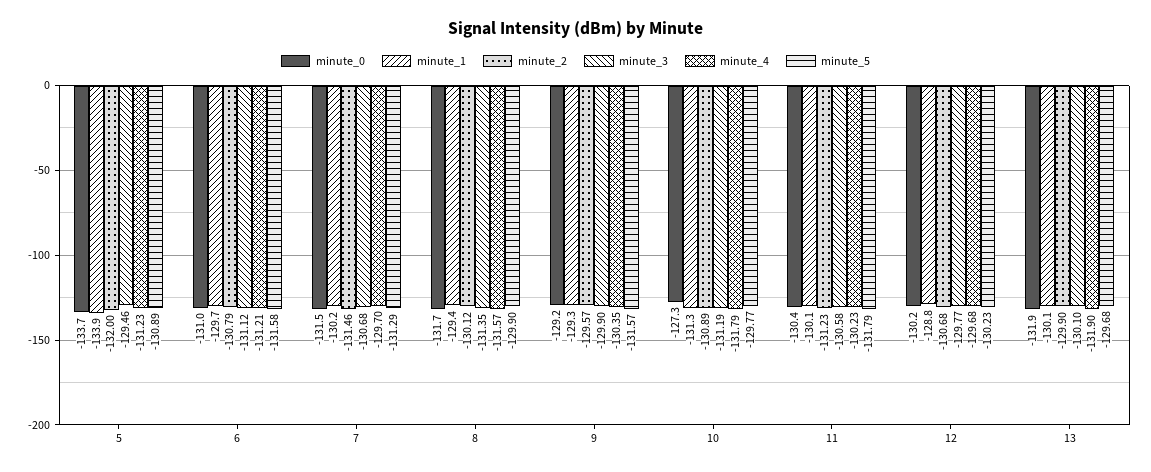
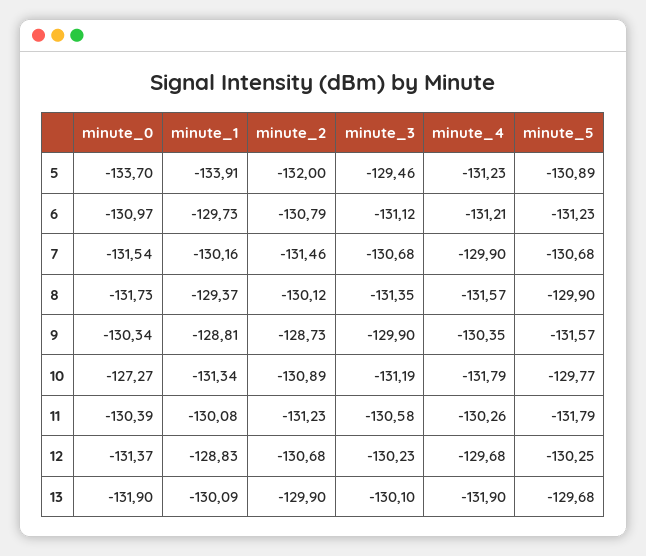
minute_5, 6: -131.58 -> -131.23
minute_4, 7: -129.7 -> -129.9
minute_5, 7: -131.29 -> -130.68
minute_0, 9: -129.2 -> -130.34
minute_1, 9: -129.3 -> -128.81
minute_2, 9: -129.57 -> -128.73
minute_4, 11: -130.23 -> -130.26
minute_0, 12: -130.2 -> -131.37
minute_3, 12: -129.77 -> -130.23
minute_5, 12: -130.23 -> -130.25

